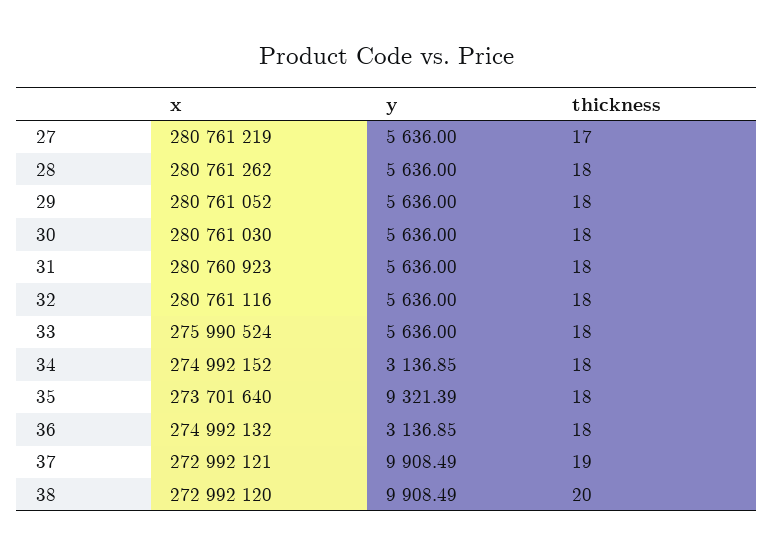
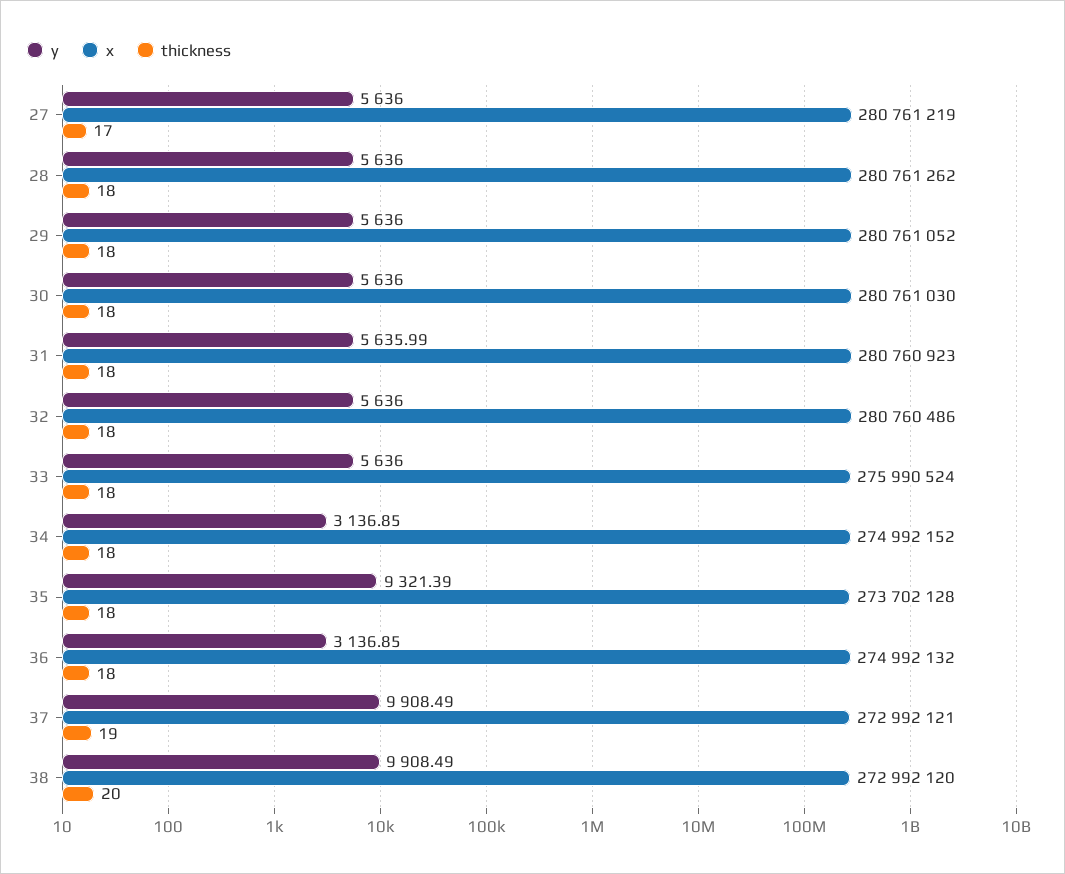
y, 31: 5636 -> 5635.99
x, 32: 280761116 -> 280760486
x, 35: 273701640 -> 273702128

